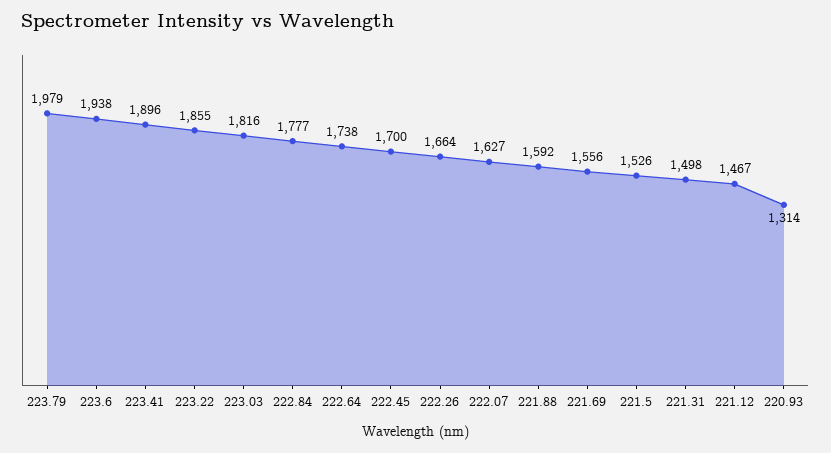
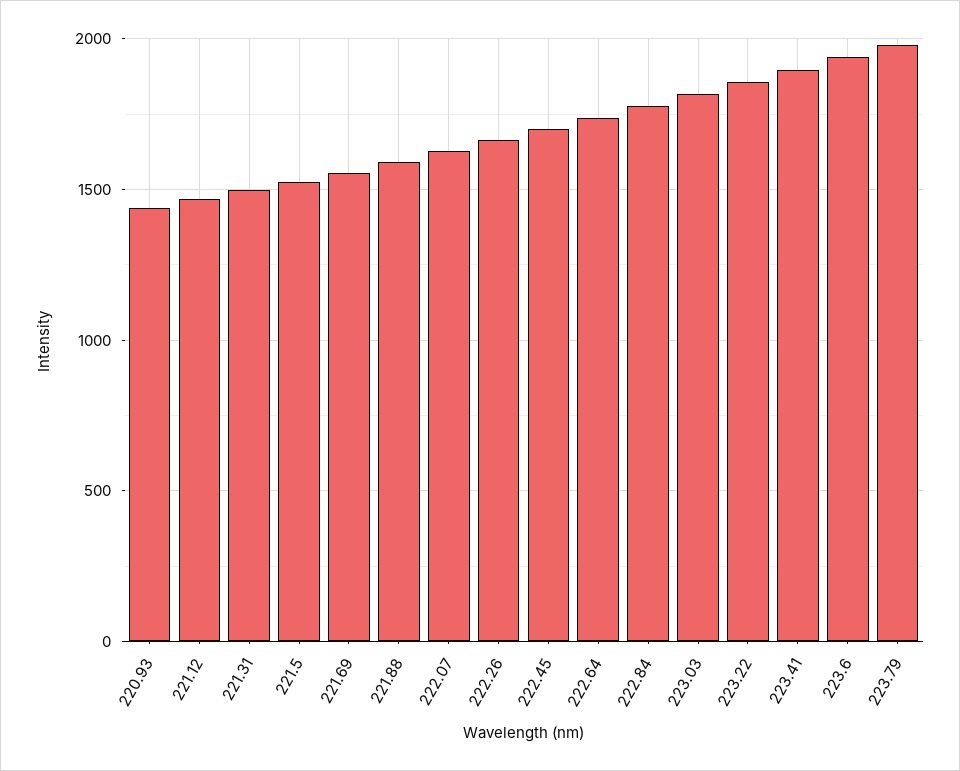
220.93: 1314 -> 1450

